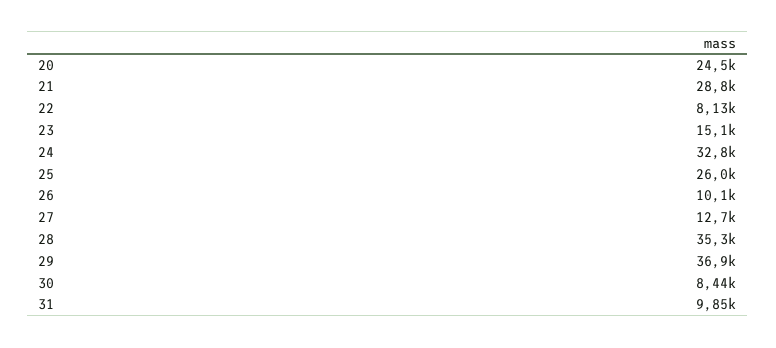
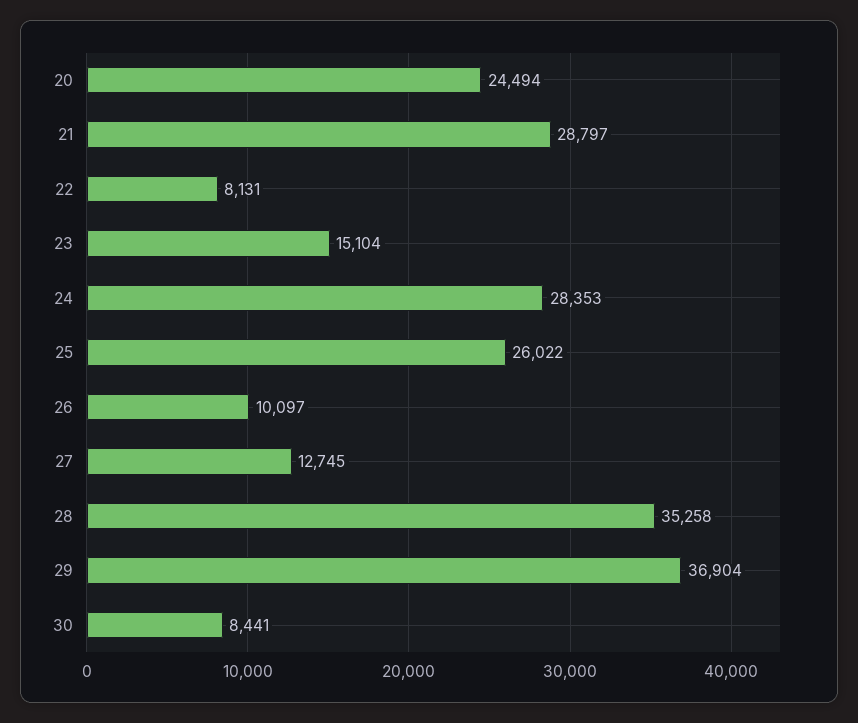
24: 32800 -> 28353
31: 9850 -> none

